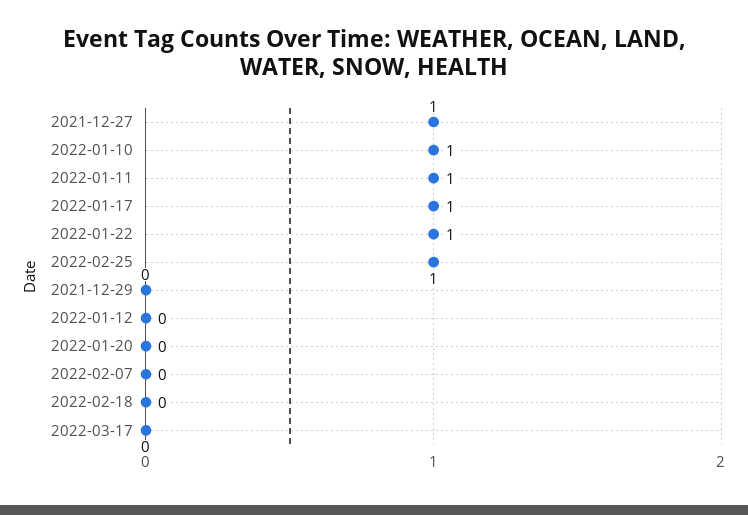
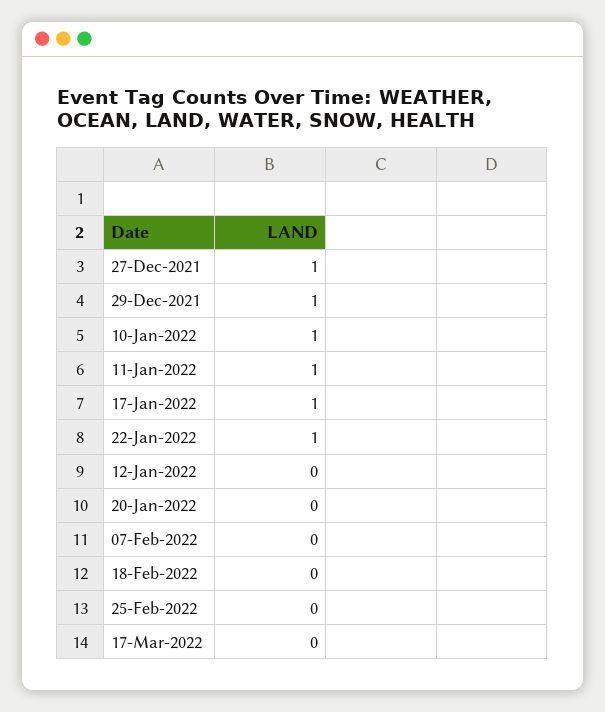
2022-02-25: 1 -> 0
2021-12-29: 0 -> 1

